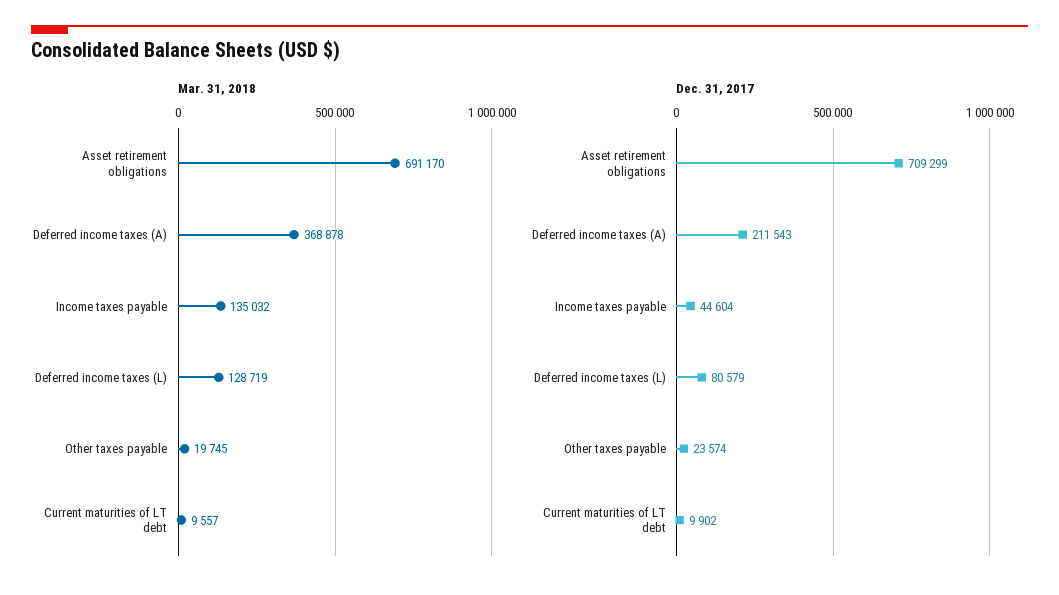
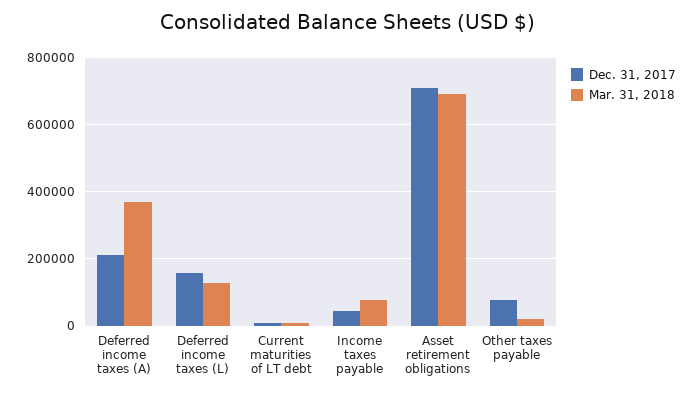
Mar. 31, 2018, Income taxes payable: 135032 -> 80000
Dec. 31, 2017, Deferred income taxes (L): 80579 -> 160000
Dec. 31, 2017, Other taxes payable: 23574 -> 80000

